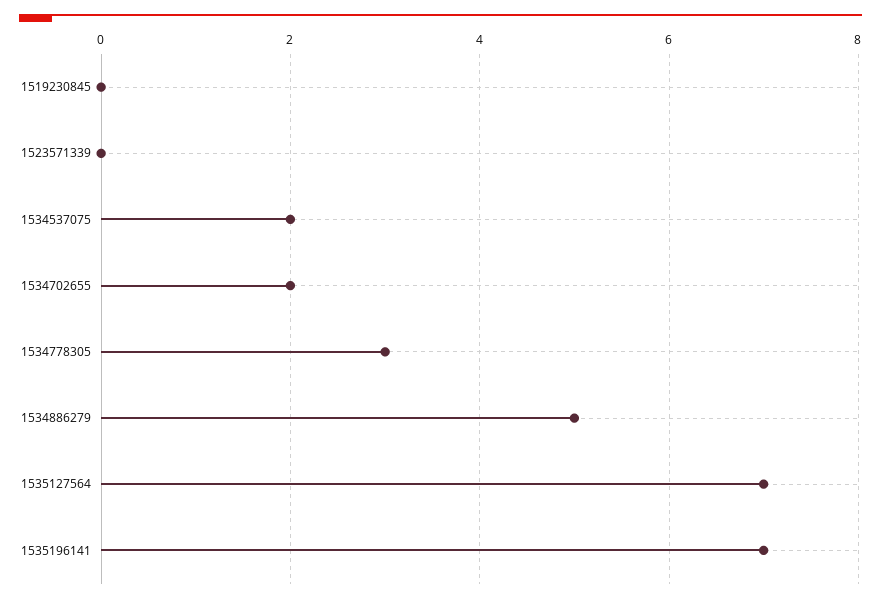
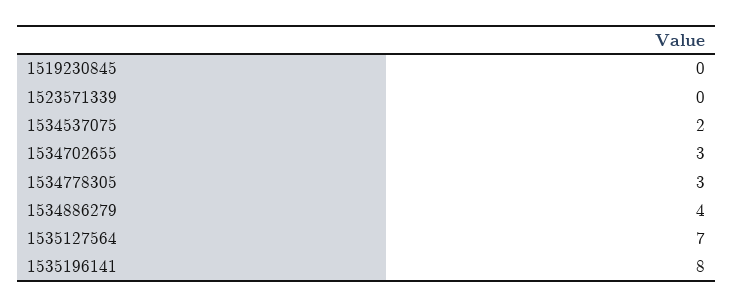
1534702655: 2 -> 3
1534886279: 5 -> 4
1535196141: 7 -> 8

